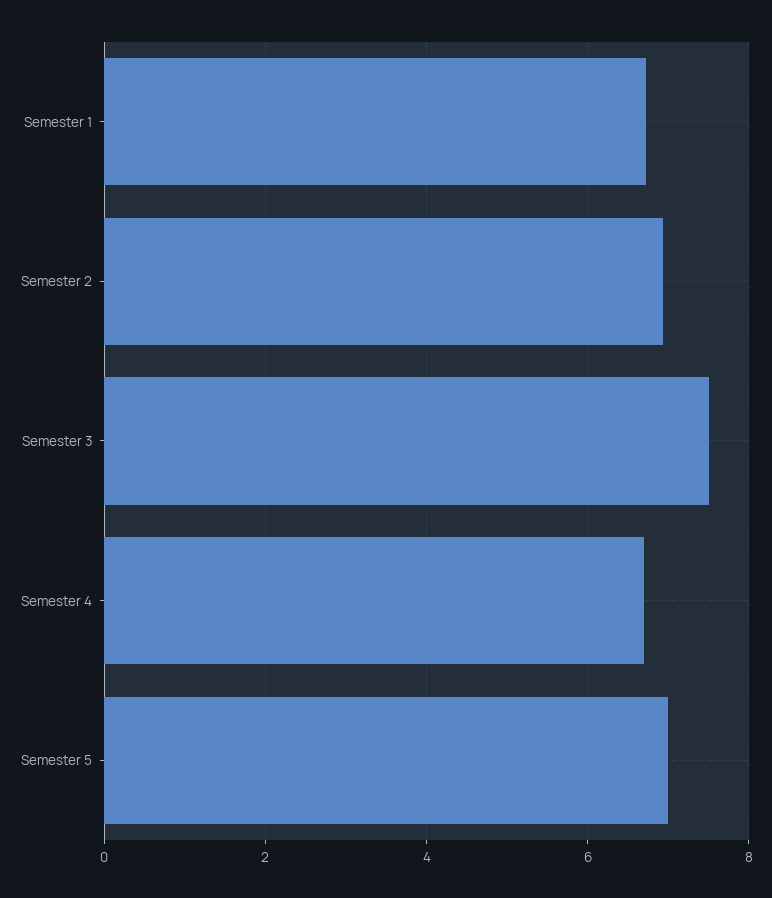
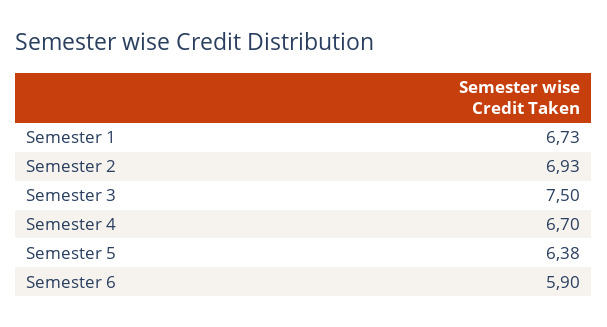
Semester 5: 7 -> 6.38
Semester 6: none -> 5.9

